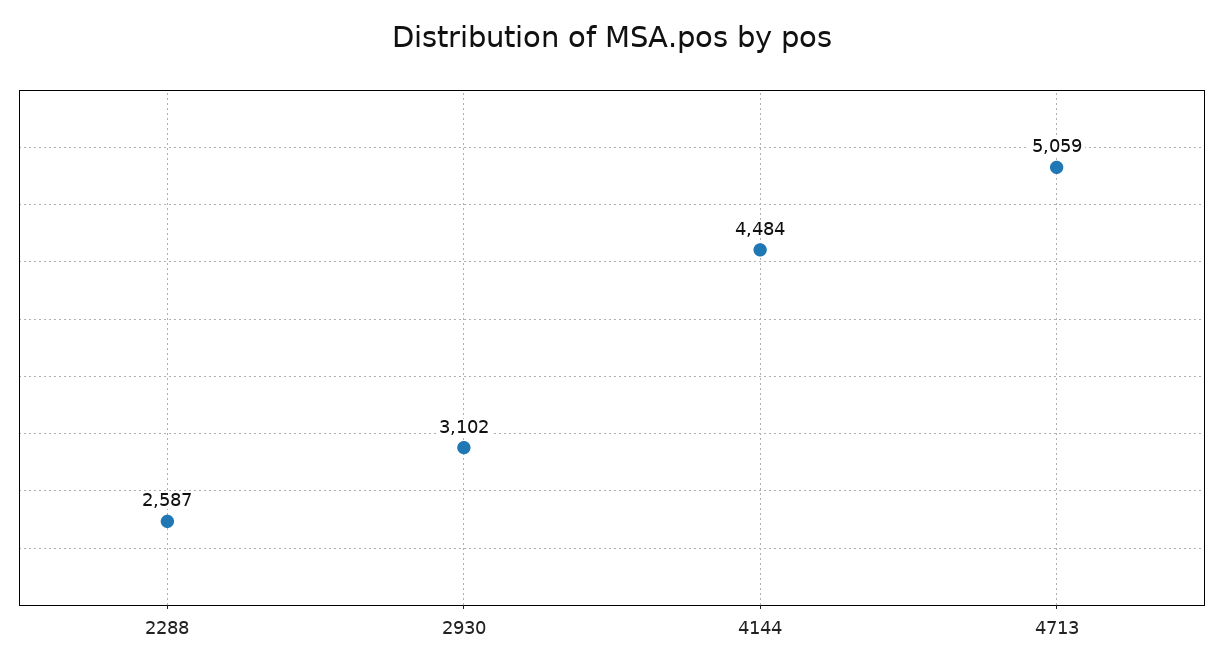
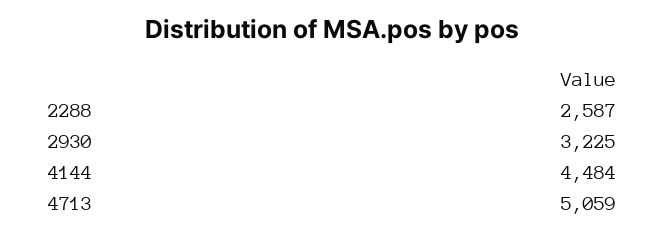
2930: 3102 -> 3225

